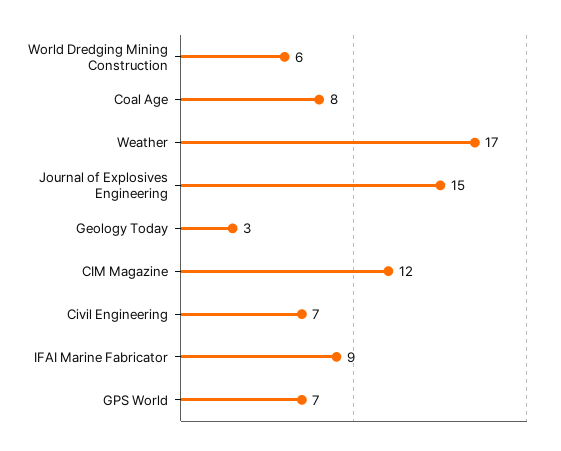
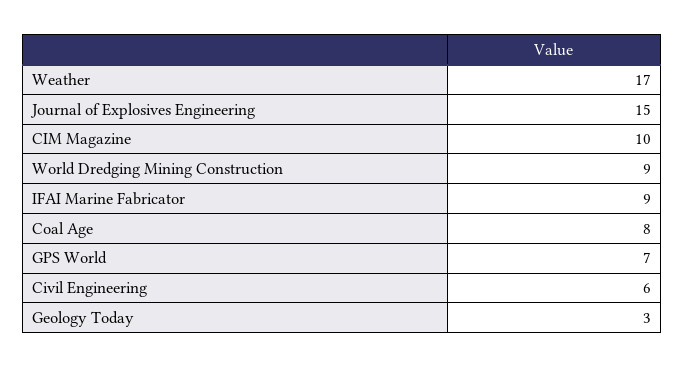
World Dredging Mining Construction: 6 -> 9
CIM Magazine: 12 -> 10
Civil Engineering: 7 -> 6

